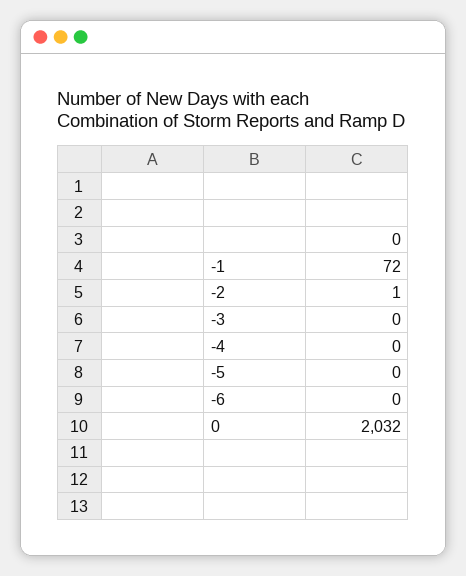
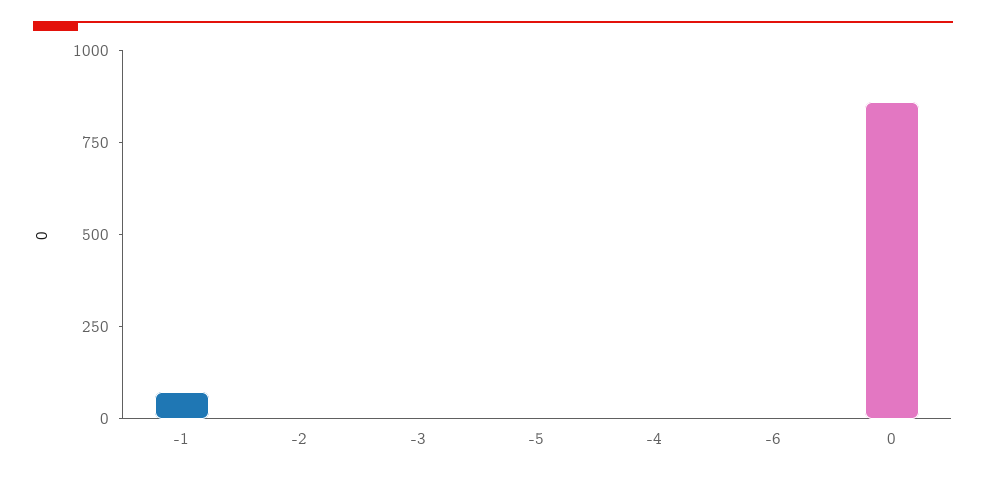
0: 2032 -> 850

